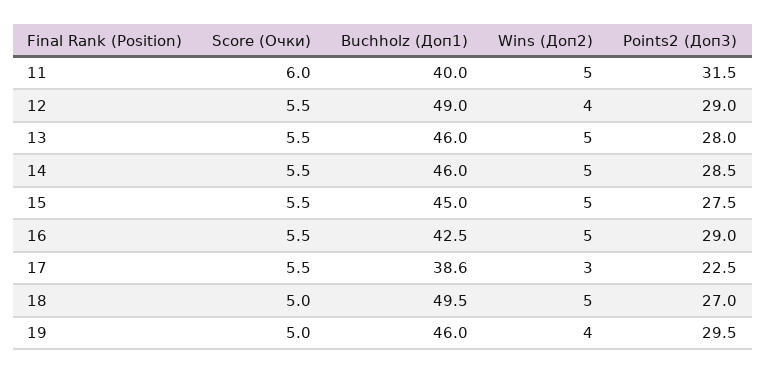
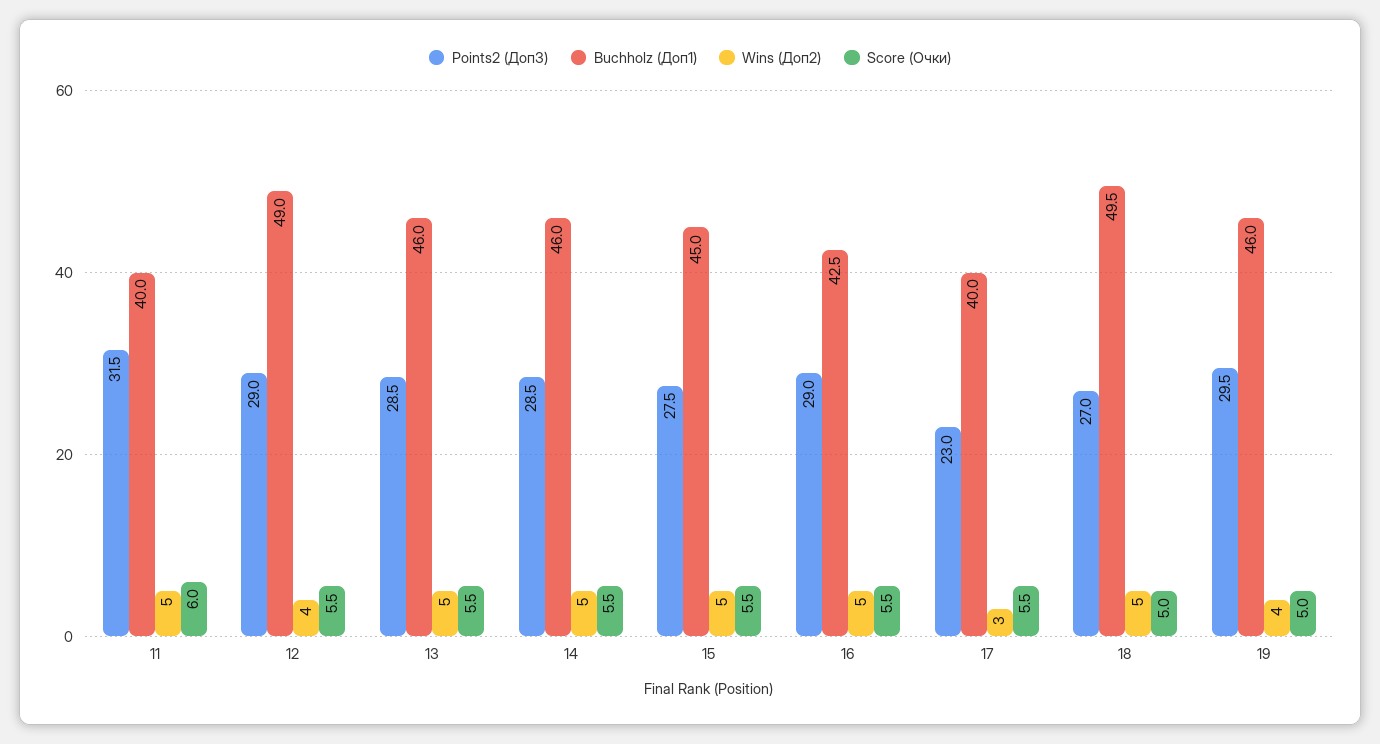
Points2 (Доп3), 13: 28 -> 28.5
Buchholz (Доп1), 17: 38.6 -> 40
Points2 (Доп3), 17: 22.5 -> 23

